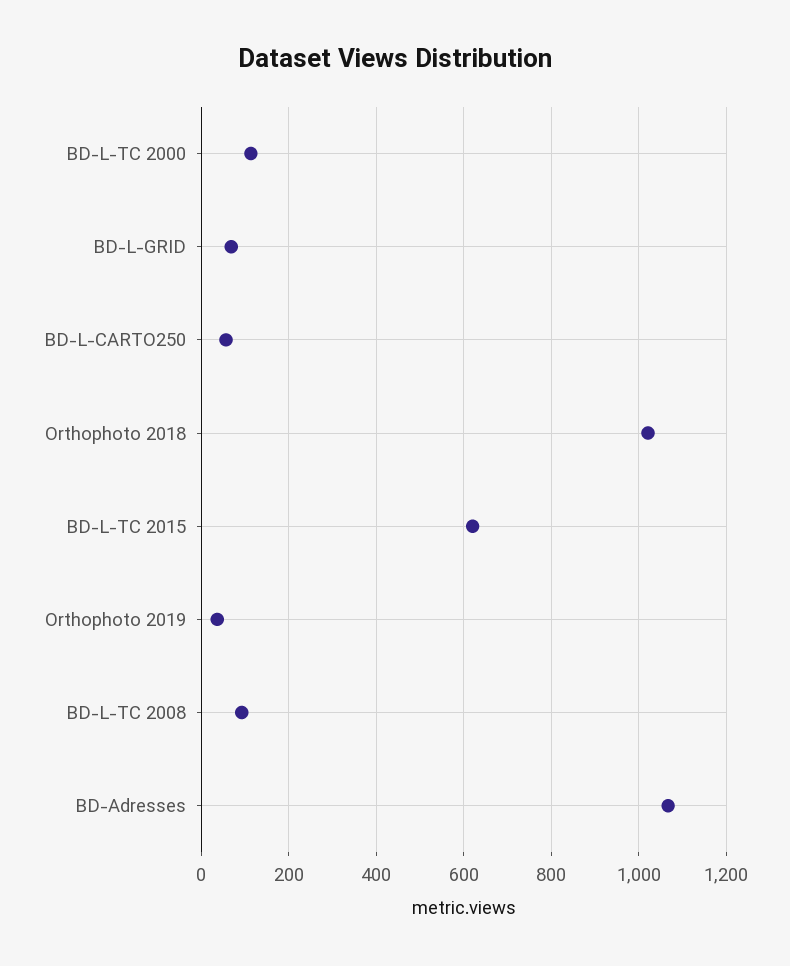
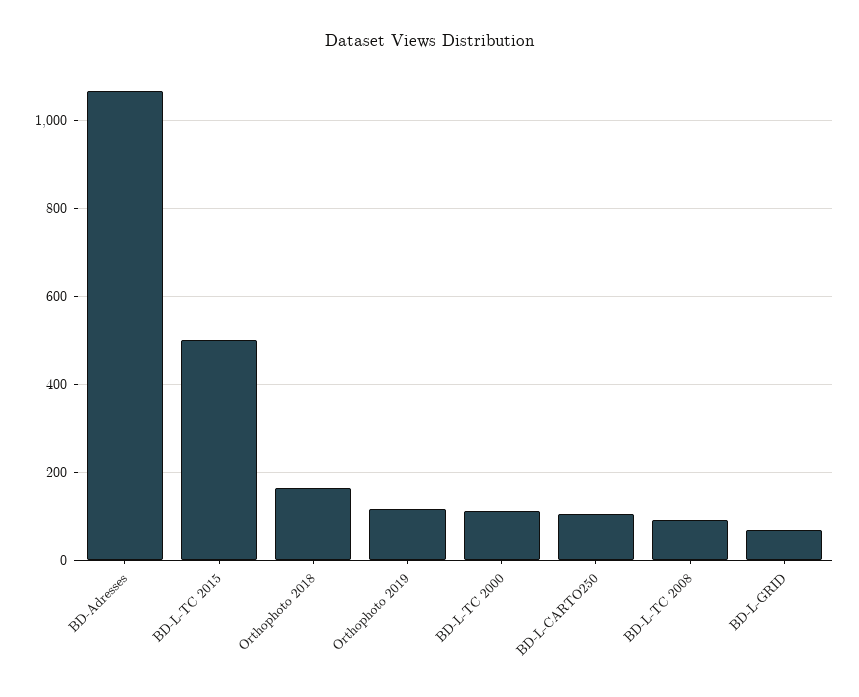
BD-L-CARTO250: 60 -> 100
Orthophoto 2018: 1020 -> 160
BD-L-TC 2015: 620 -> 500
Orthophoto 2019: 40 -> 120

